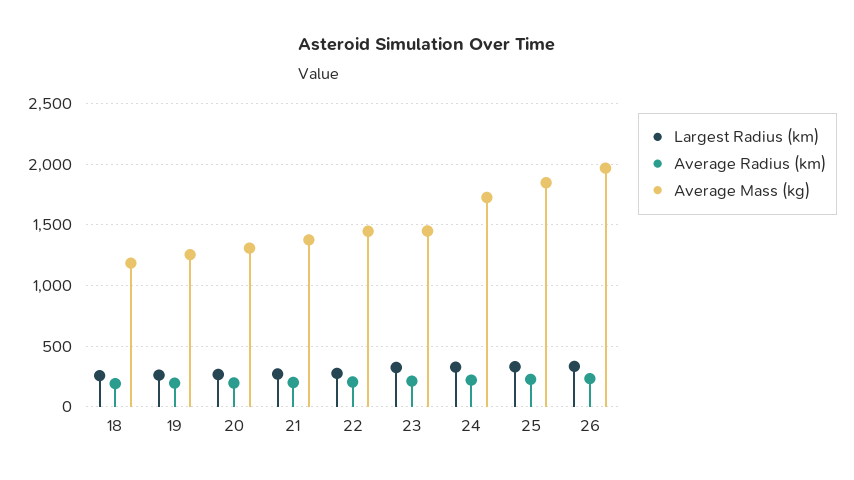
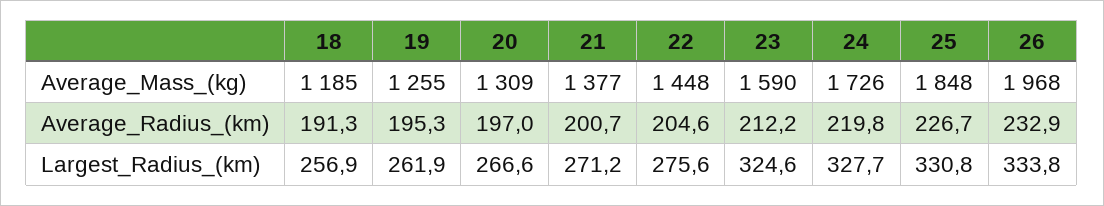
Average Mass (kg), 23: 1450 -> 1590

